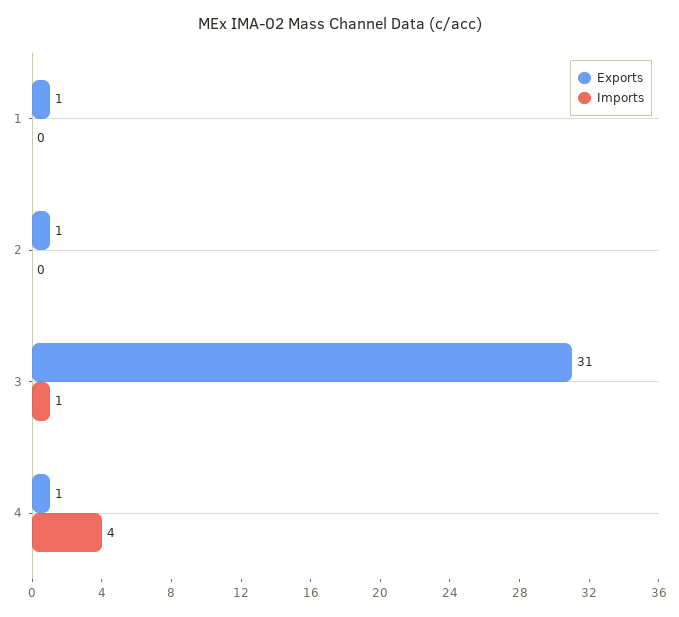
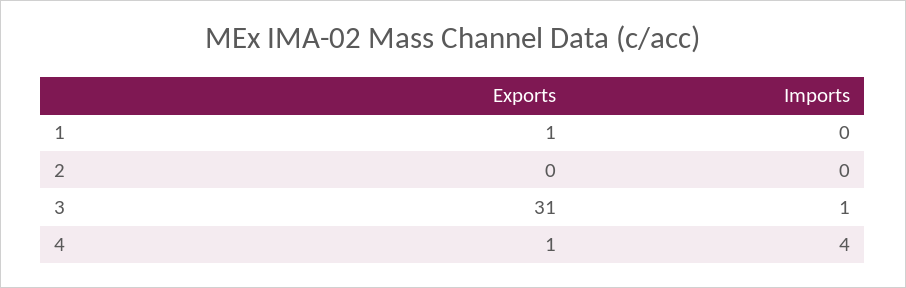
Exports, 2: 1 -> 0

